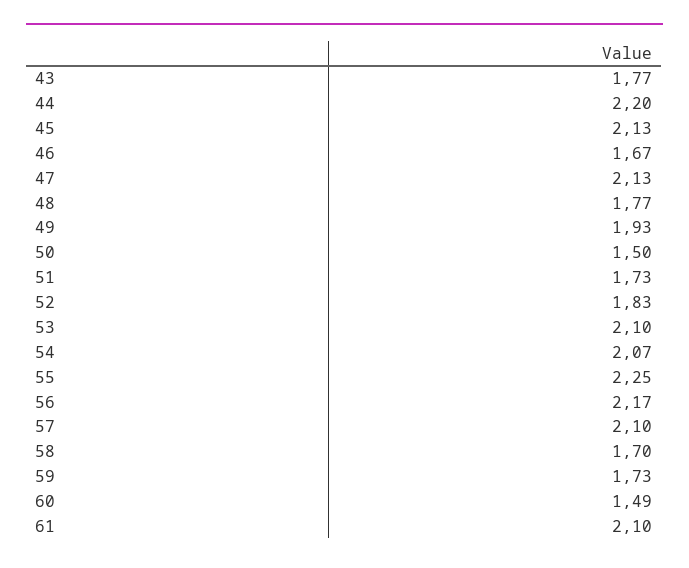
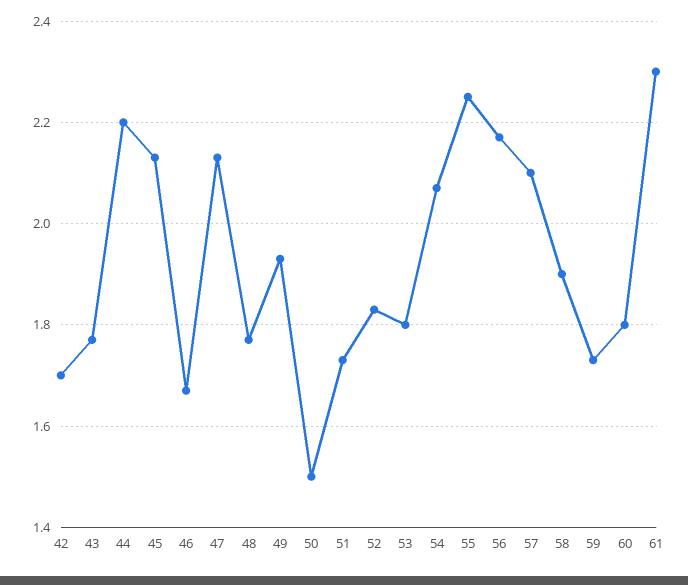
53: 2.1 -> 1.8
58: 1.7 -> 1.9
60: 1.49 -> 1.8
61: 2.1 -> 2.3
42: none -> 1.7

